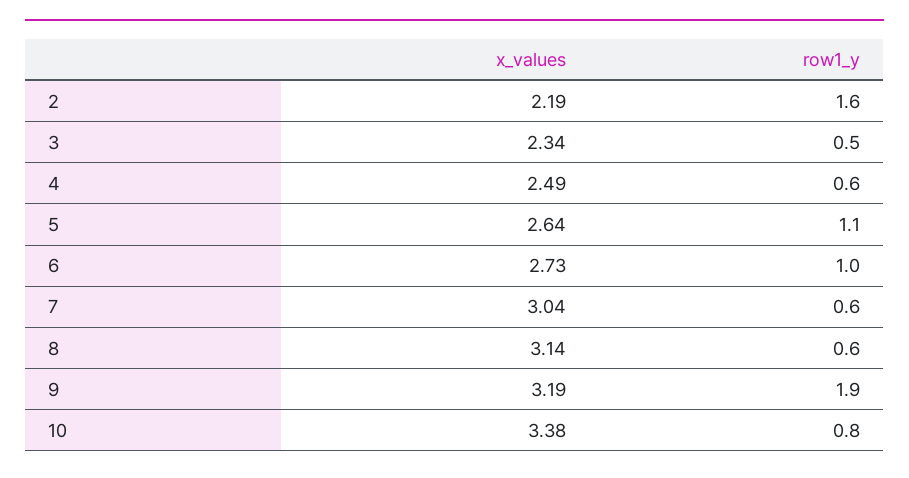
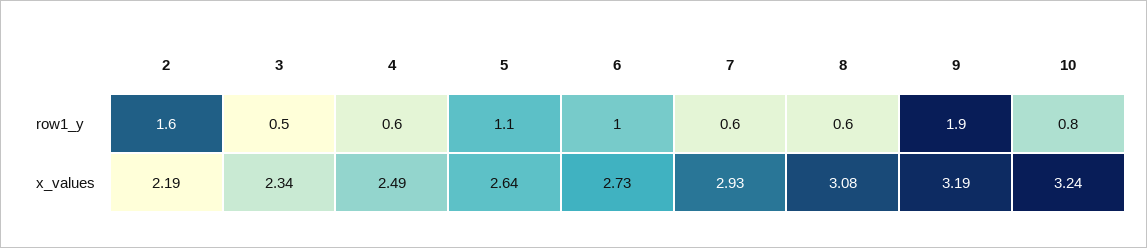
x_values, 7: 3.04 -> 2.93
x_values, 8: 3.14 -> 3.08
x_values, 10: 3.38 -> 3.24

